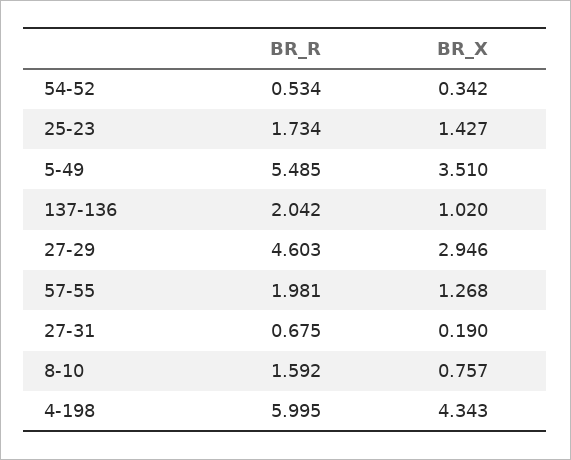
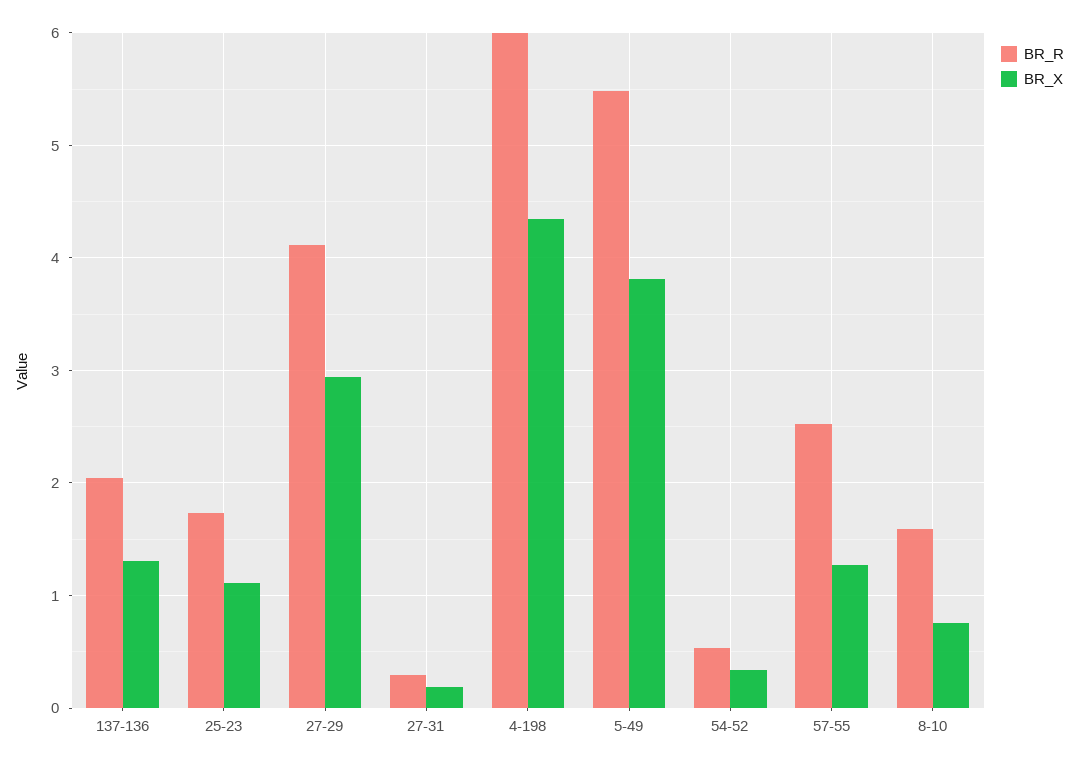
BR_X, 25-23: 1.427 -> 1.1
BR_X, 5-49: 3.51 -> 3.8
BR_X, 137-136: 1.02 -> 1.3
BR_R, 27-29: 4.603 -> 4.1
BR_R, 57-55: 1.981 -> 2.5
BR_R, 27-31: 0.675 -> 0.3

